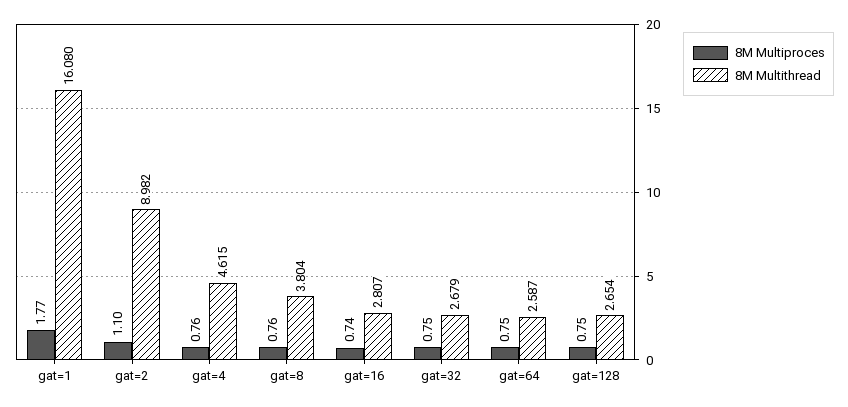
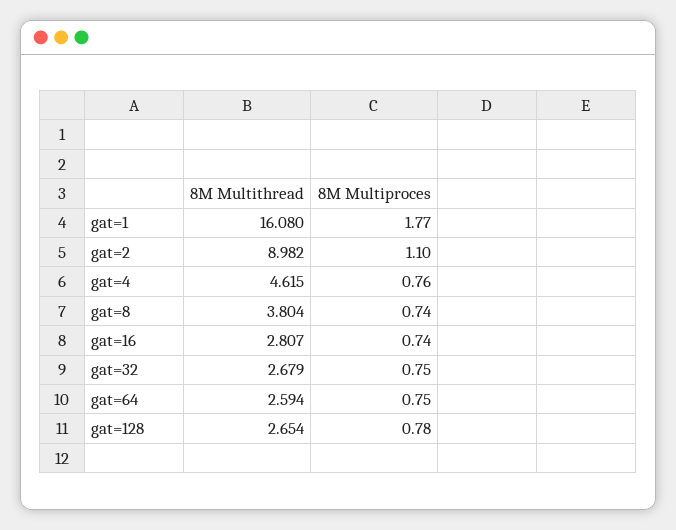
8M Multiproces, gat=8: 0.76 -> 0.74
8M Multithread, gat=64: 2.587 -> 2.594
8M Multiproces, gat=128: 0.75 -> 0.78

